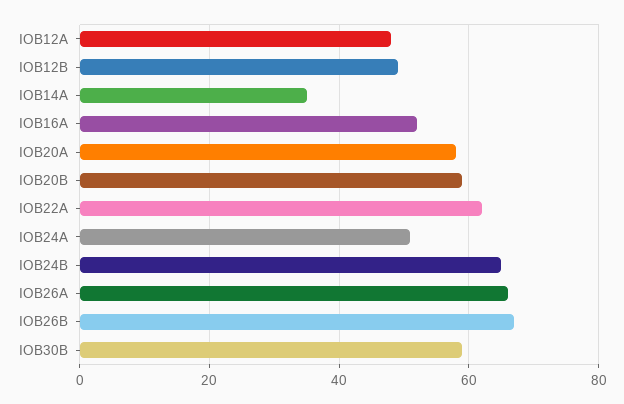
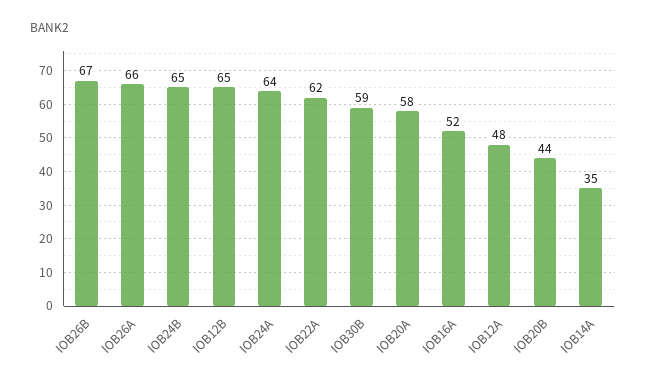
IOB12B: 50 -> 65
IOB20B: 60 -> 44
IOB24A: 50 -> 64

